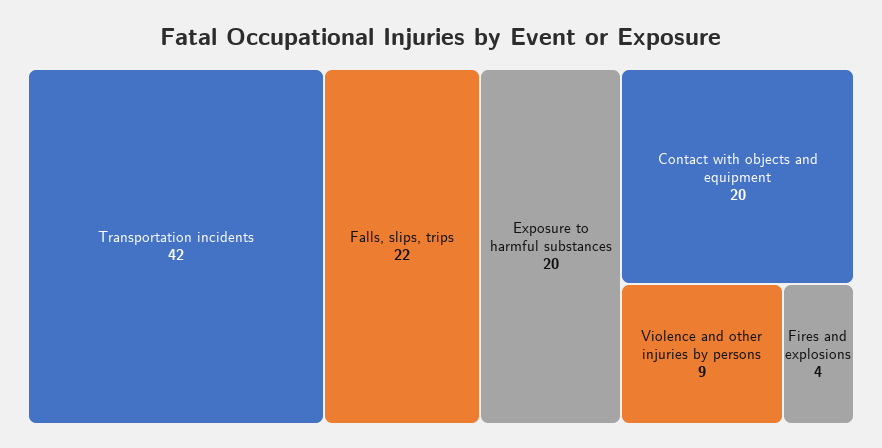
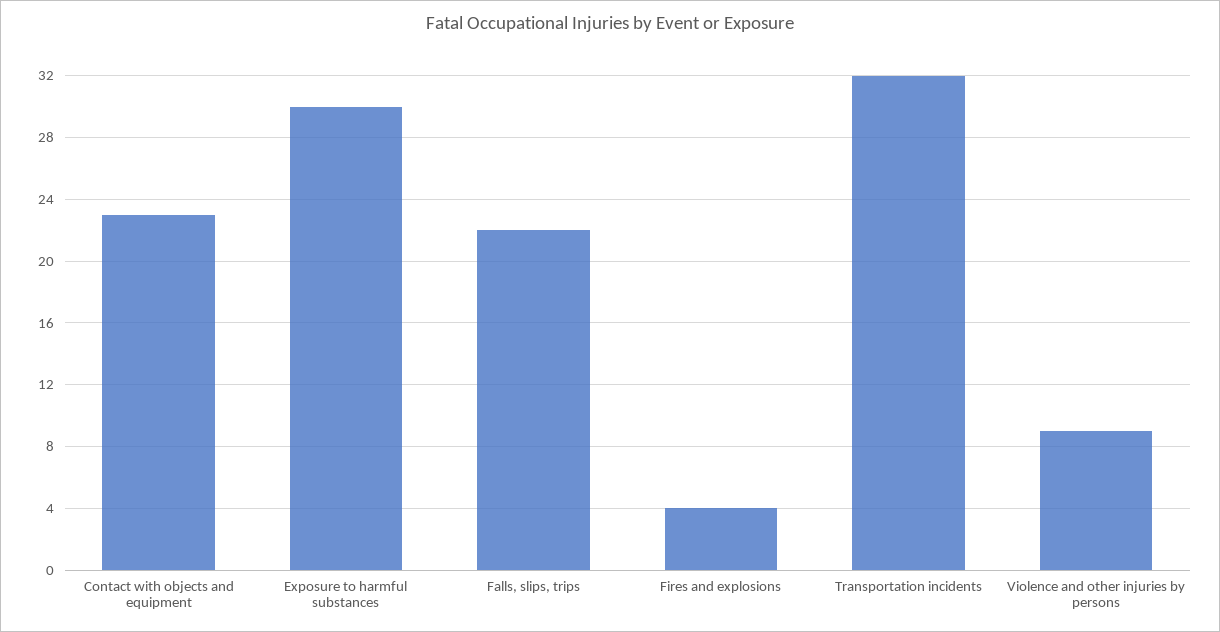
Transportation incidents: 42 -> 32
Exposure to harmful substances: 20 -> 30
Contact with objects and equipment: 20 -> 23

